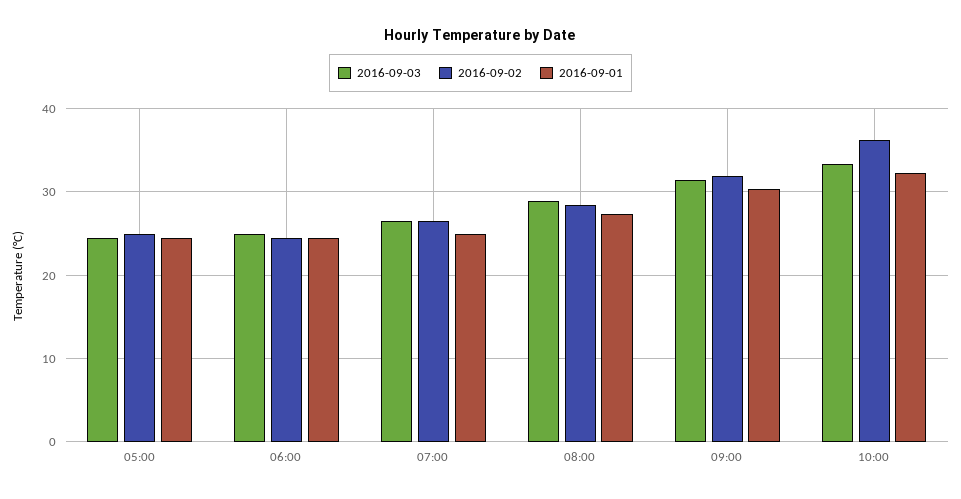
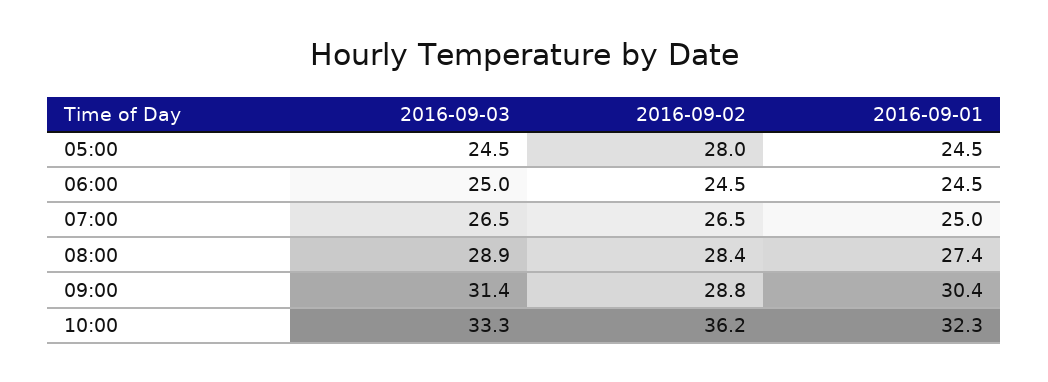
2016-09-02, 05:00: 25 -> 28
2016-09-02, 09:00: 32 -> 28.8

